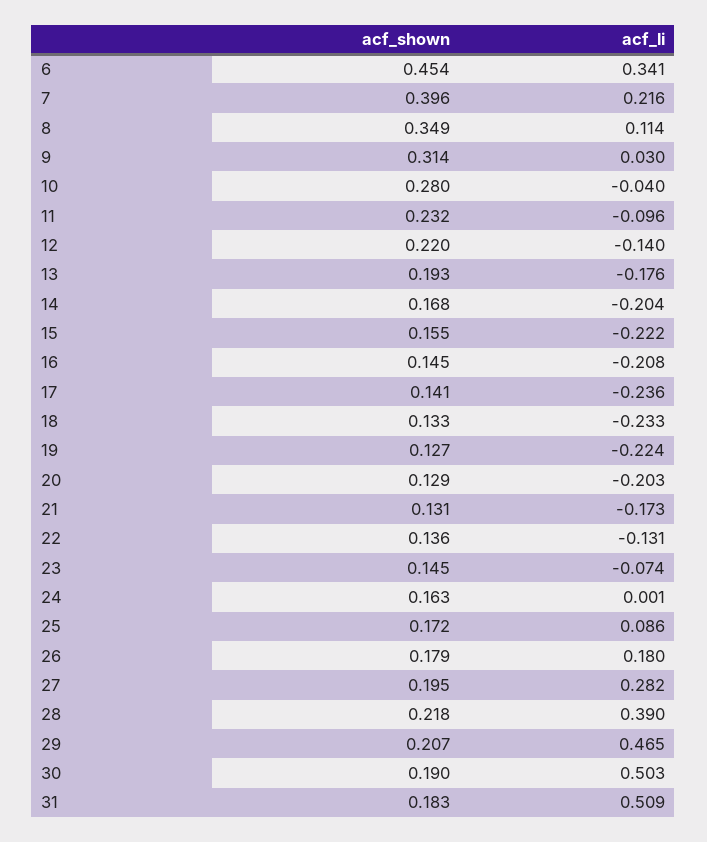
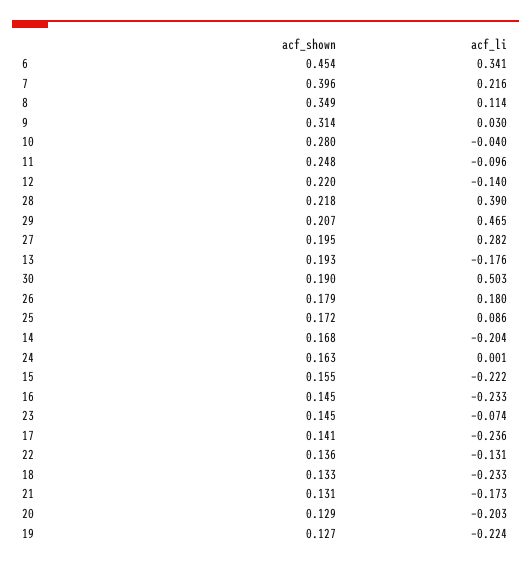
acf_shown, 11: 0.232 -> 0.248
acf_li, 16: -0.208 -> -0.233
acf_shown, 31: 0.183 -> none
acf_li, 31: 0.509 -> none

